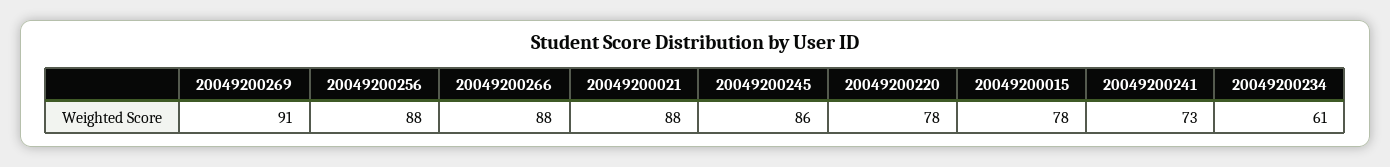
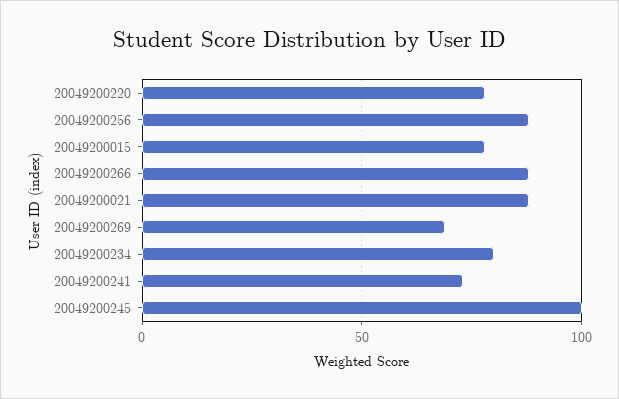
20049200269: 91 -> 70
20049200245: 86 -> 100
20049200234: 61 -> 80

